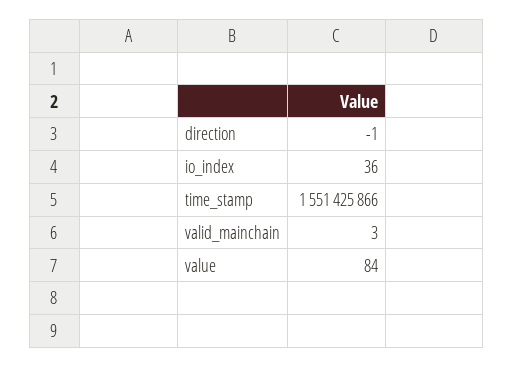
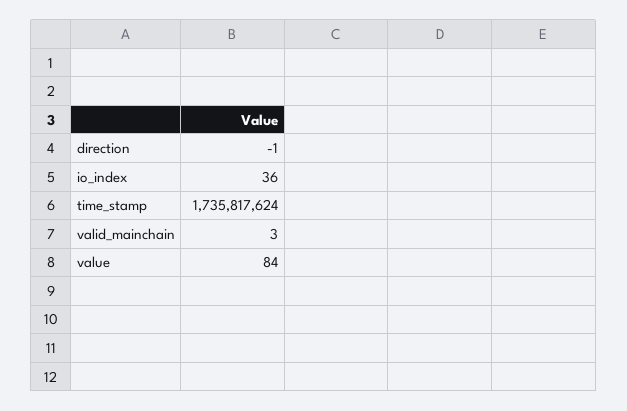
time_stamp: 1551425866 -> 1735817624

